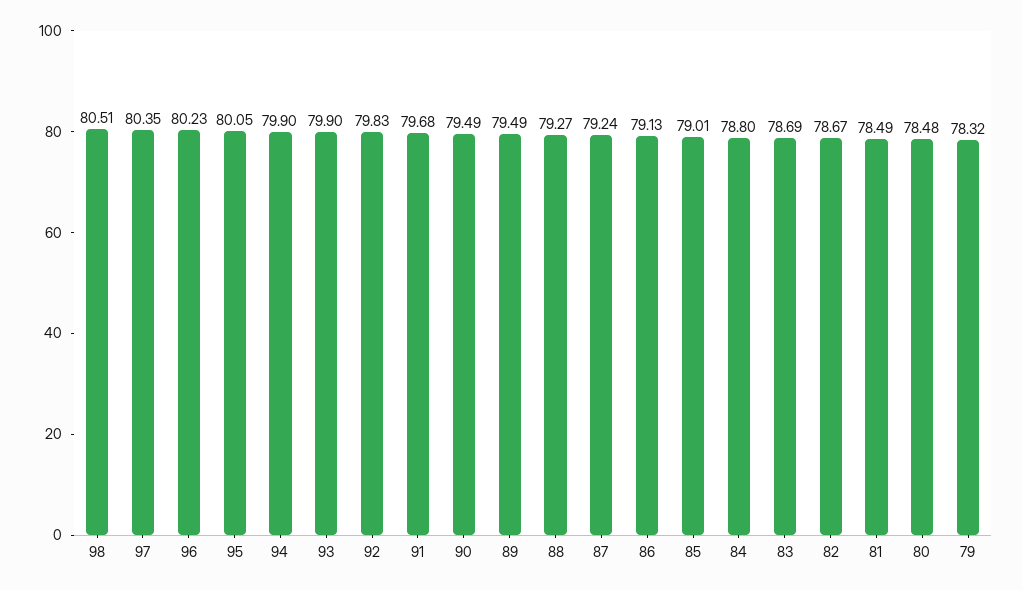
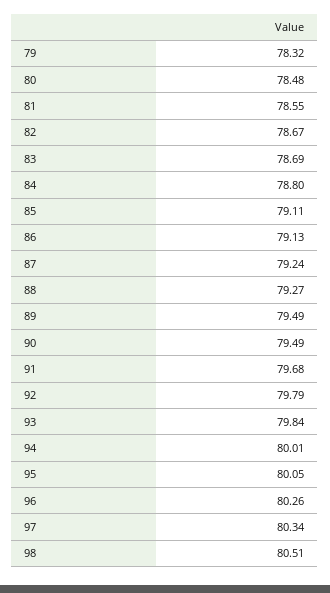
97: 80.35 -> 80.34
96: 80.23 -> 80.26
94: 79.9 -> 80.01
93: 79.9 -> 79.84
92: 79.83 -> 79.79
85: 79.01 -> 79.11
81: 78.49 -> 78.55

